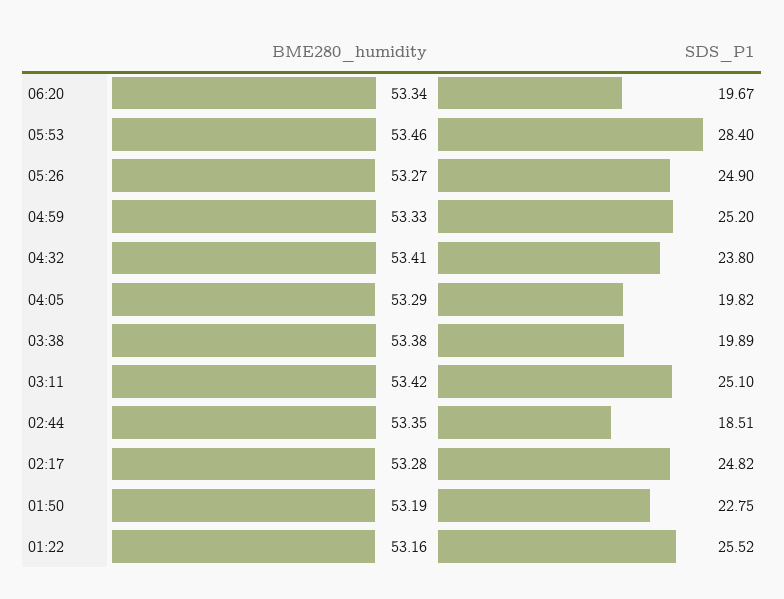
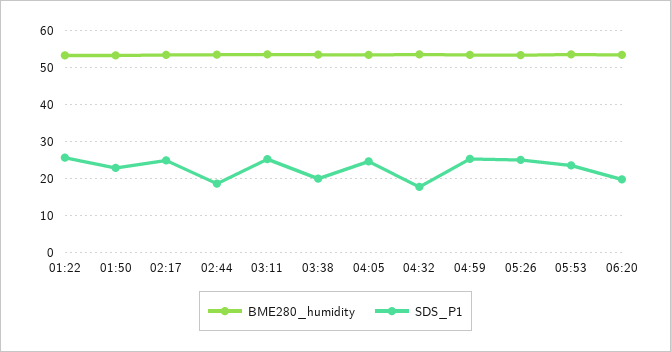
SDS_P1, 05:53: 28.4 -> 24
SDS_P1, 04:32: 23.8 -> 18
SDS_P1, 04:05: 19.82 -> 24

